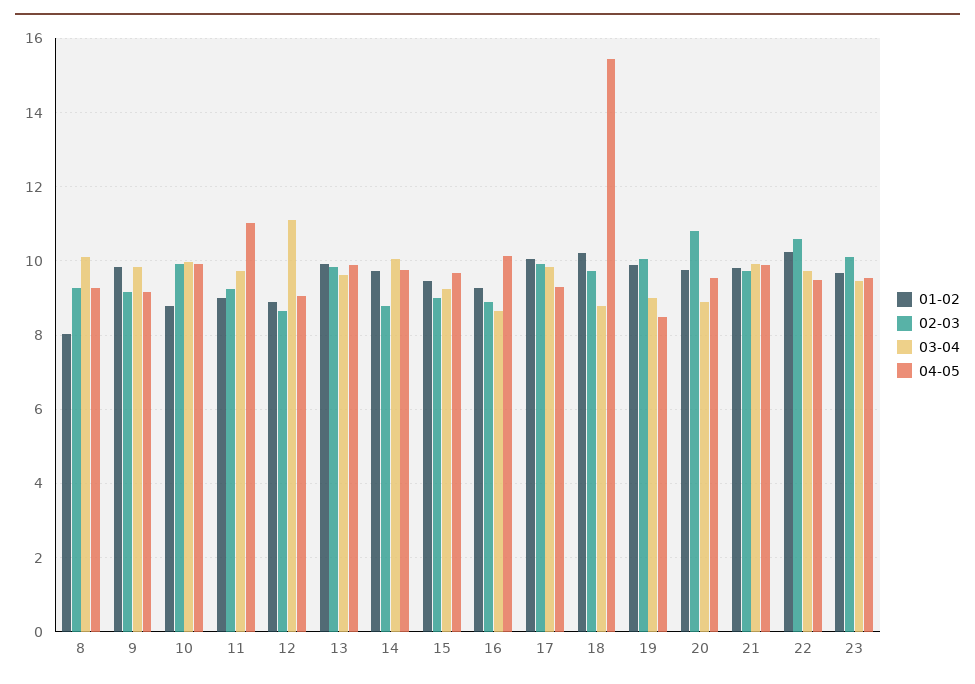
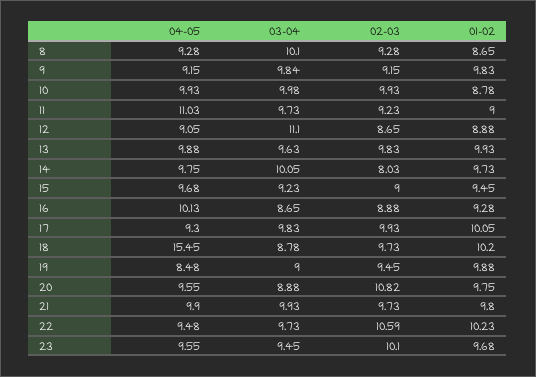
01-02, 8: 8 -> 8.65
02-03, 14: 8.8 -> 8.03
02-03, 19: 10 -> 9.45

